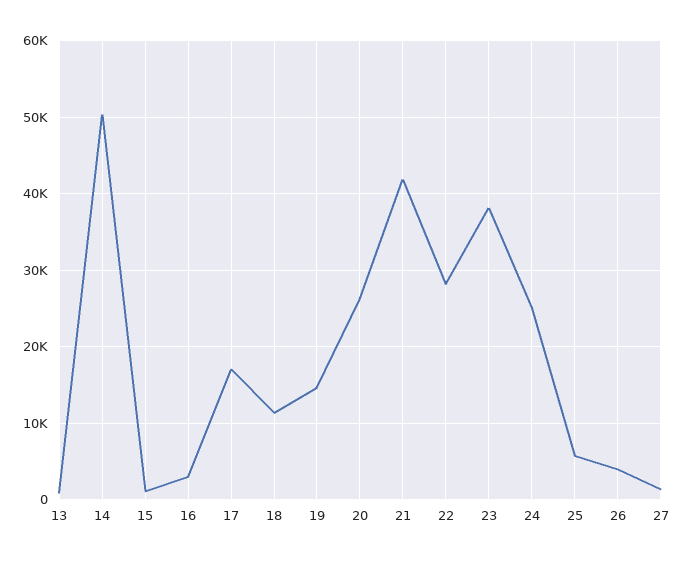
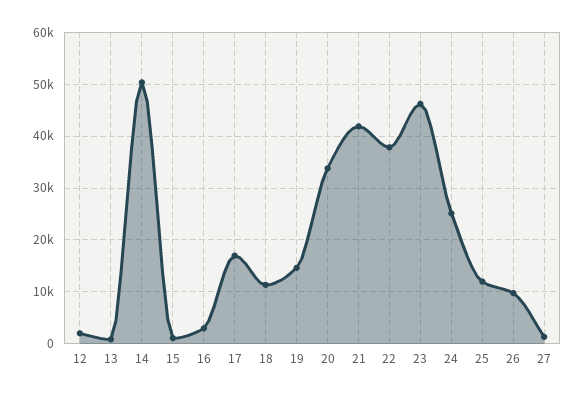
20: 26000 -> 34000
22: 28000 -> 38000
23: 38000 -> 46000
25: 6000 -> 12000
26: 4000 -> 10000
12: none -> 2000

